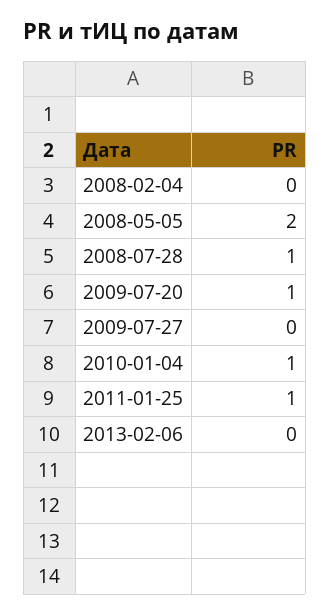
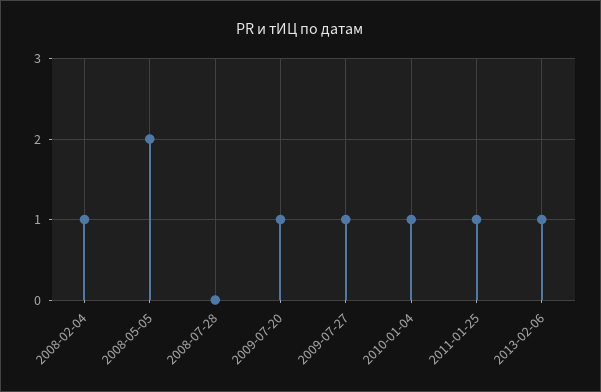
2008-02-04: 0 -> 1
2008-07-28: 1 -> 0
2009-07-27: 0 -> 1
2013-02-06: 0 -> 1

